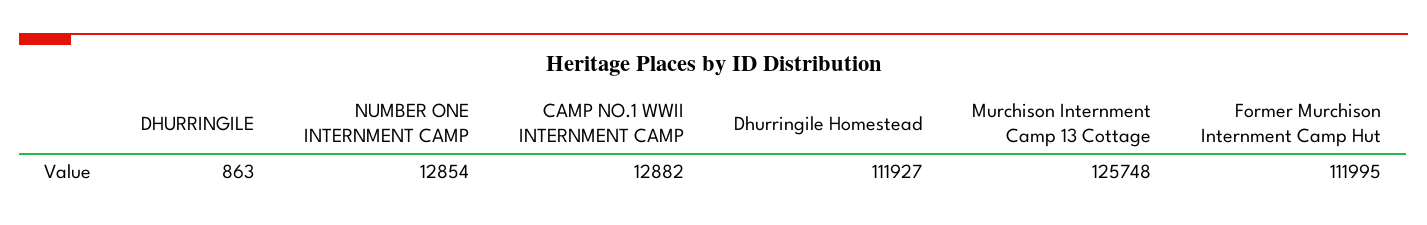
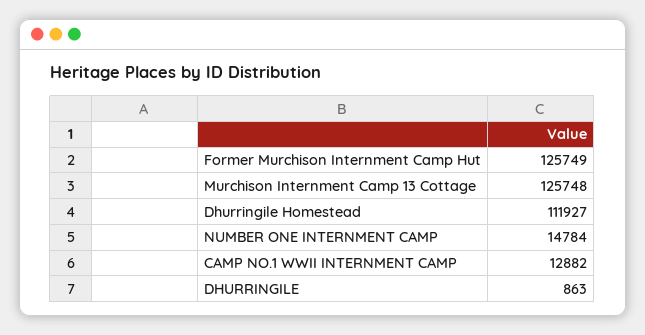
NUMBER ONE INTERNMENT CAMP: 12854 -> 14784
Former Murchison Internment Camp Hut: 111995 -> 125749

